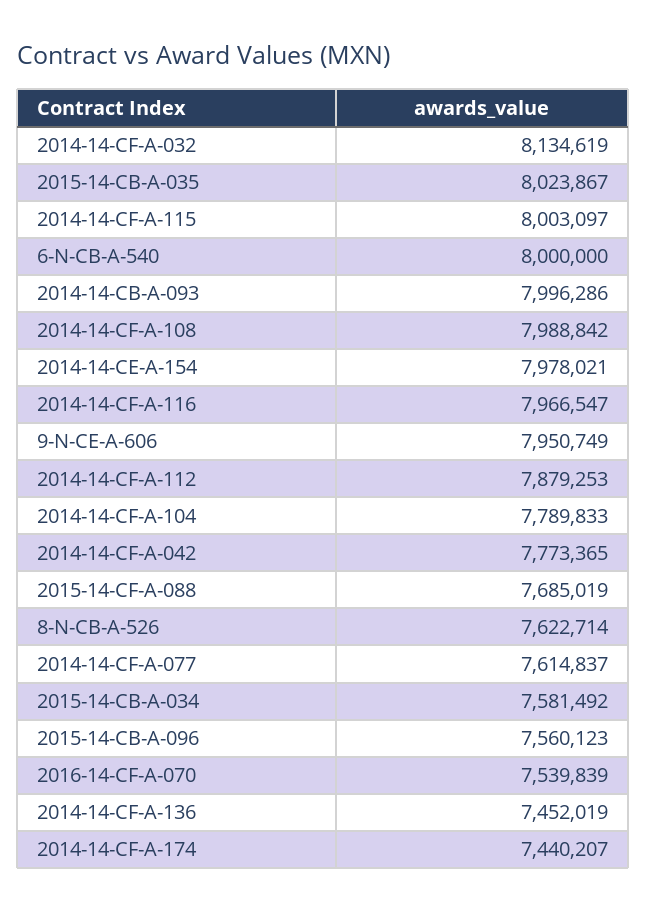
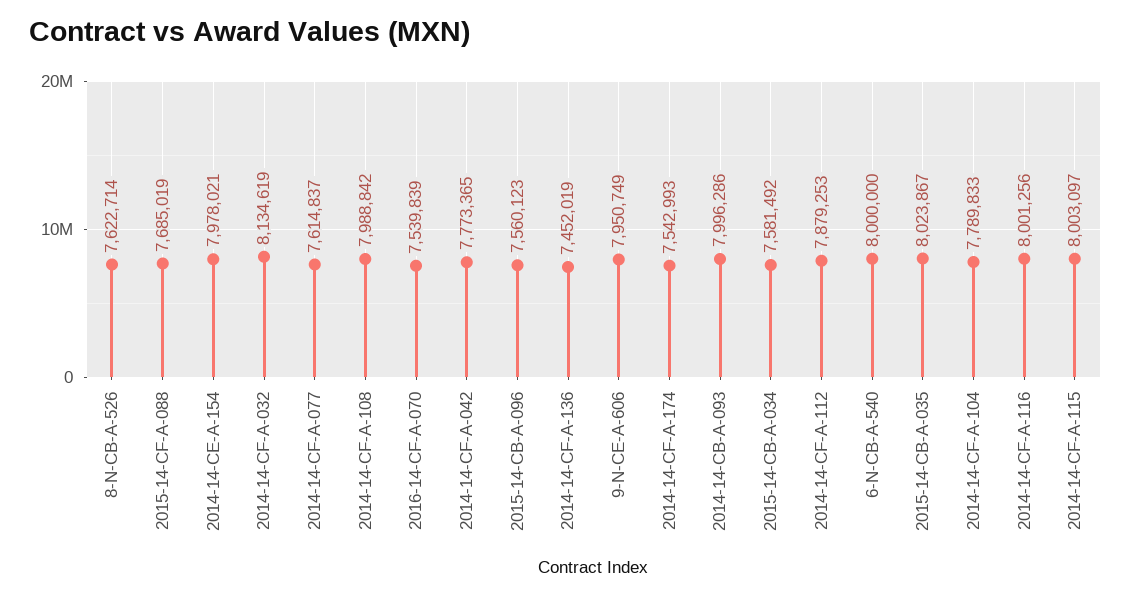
2014-14-CF-A-116: 7966547 -> 8001256
2014-14-CF-A-174: 7440207 -> 7542993

